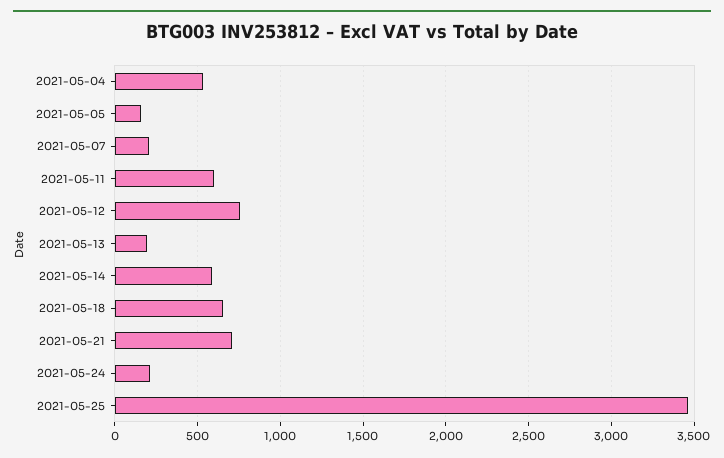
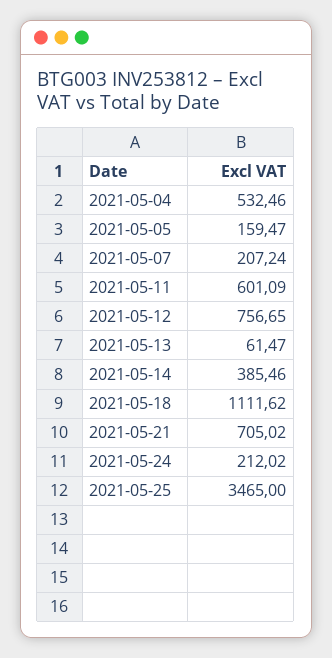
2021-05-13: 200 -> 61.47
2021-05-14: 600 -> 385.46
2021-05-18: 650 -> 1111.62

